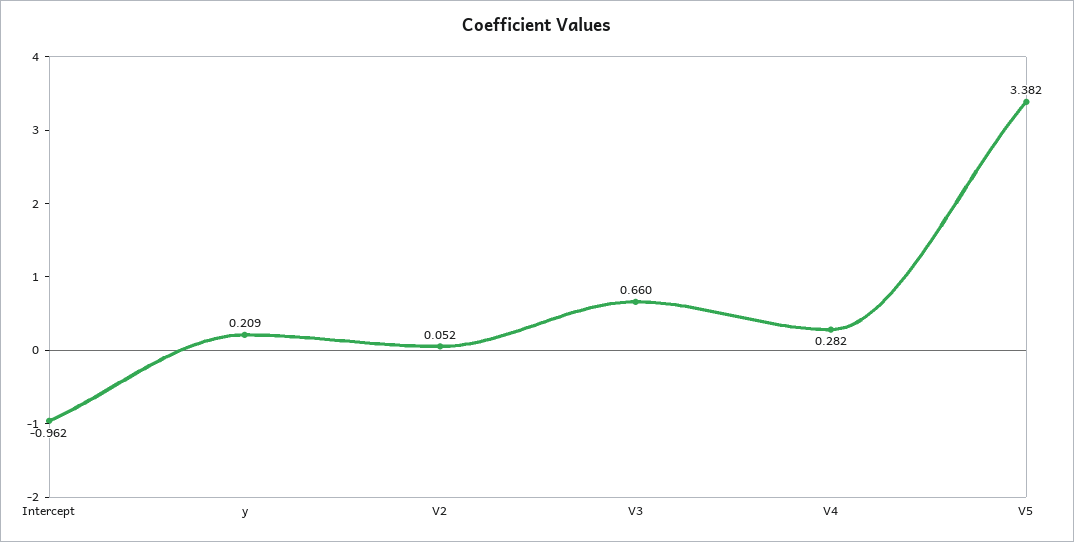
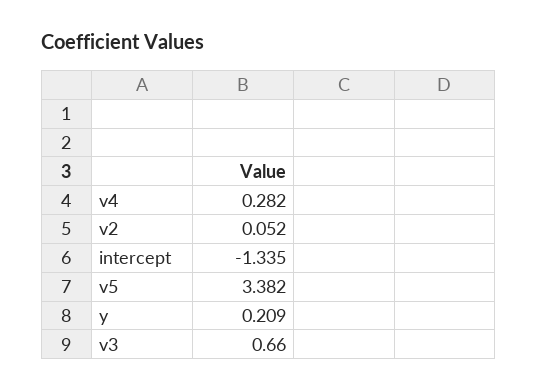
Intercept: -0.962 -> -1.335

